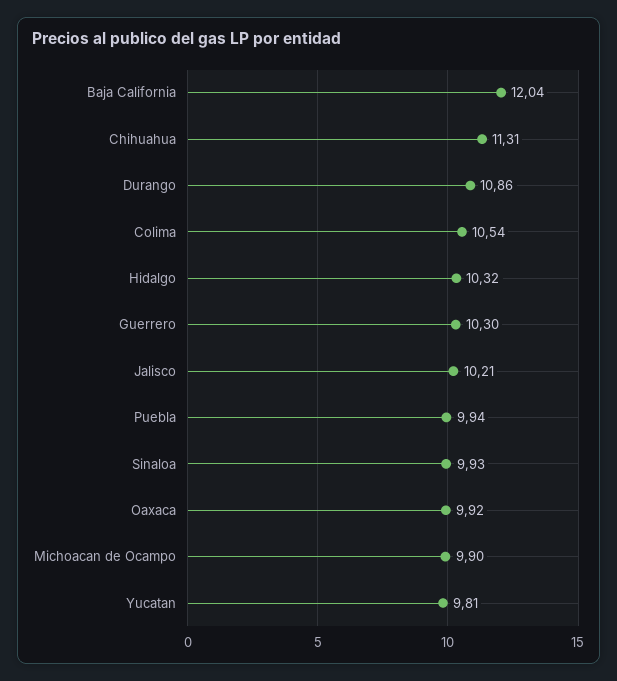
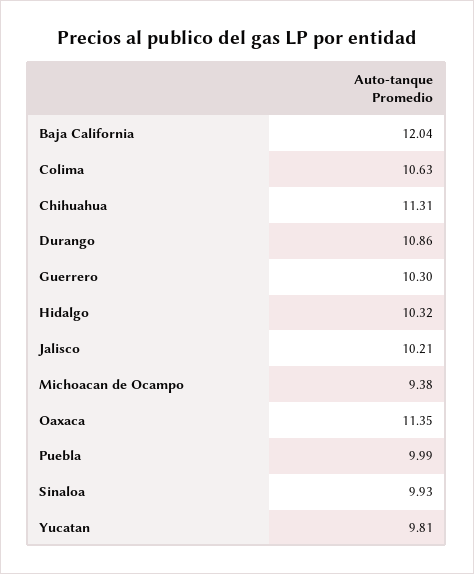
Colima: 10.54 -> 10.63
Puebla: 9.94 -> 9.99
Oaxaca: 9.92 -> 11.35
Michoacan de Ocampo: 9.9 -> 9.38

